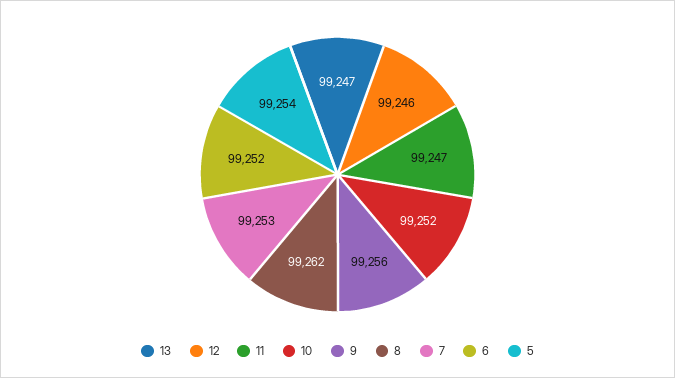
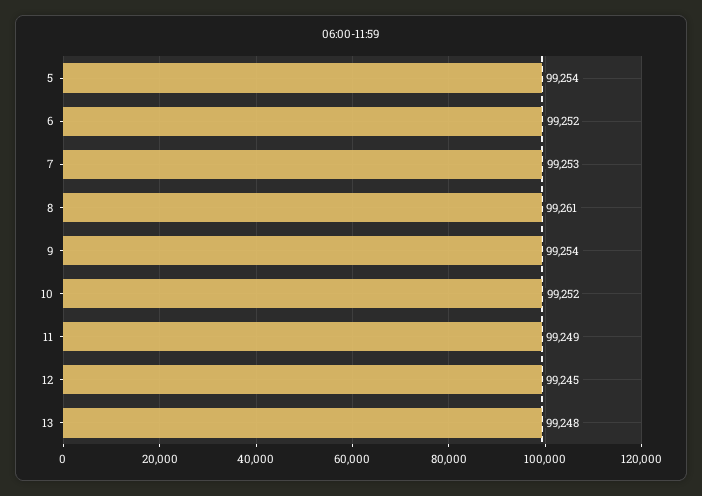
13: 99247 -> 99248
12: 99246 -> 99245
11: 99247 -> 99249
9: 99256 -> 99254
8: 99262 -> 99261

